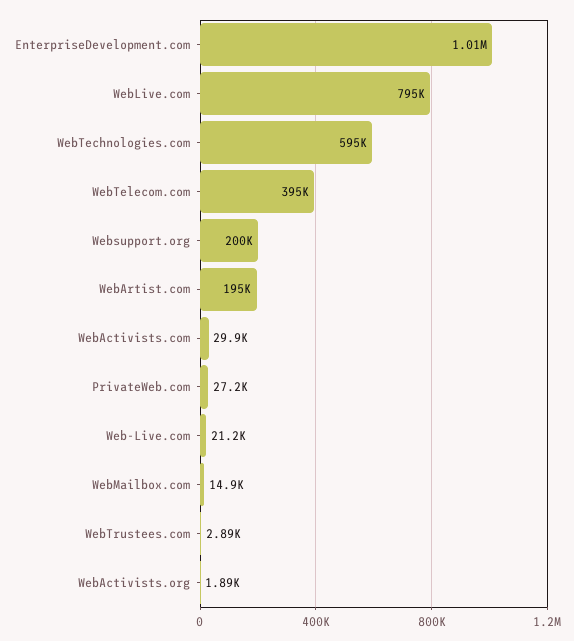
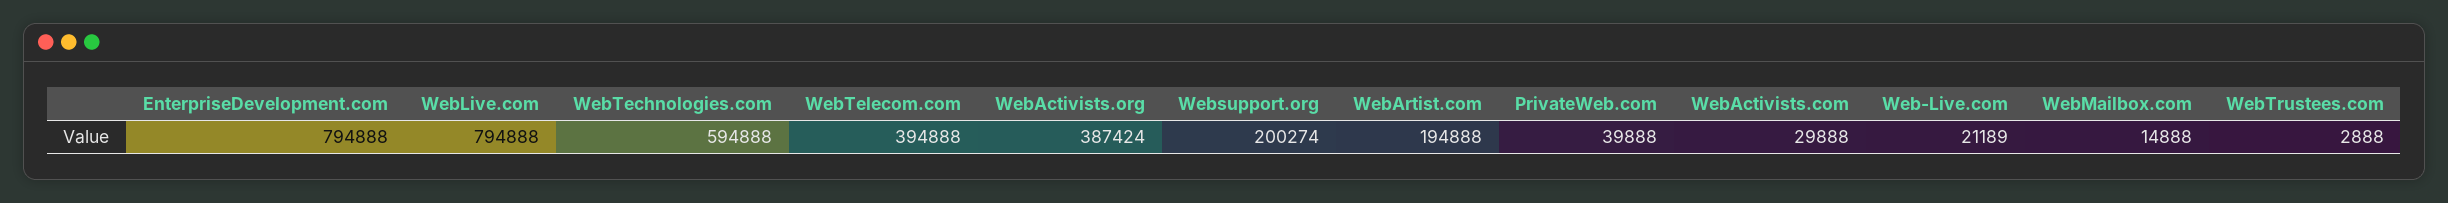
EnterpriseDevelopment.com: 1010000 -> 794888
PrivateWeb.com: 27200 -> 39888
WebActivists.org: 1890 -> 387424

